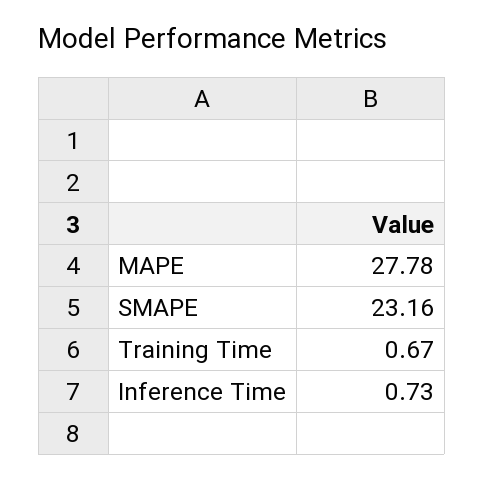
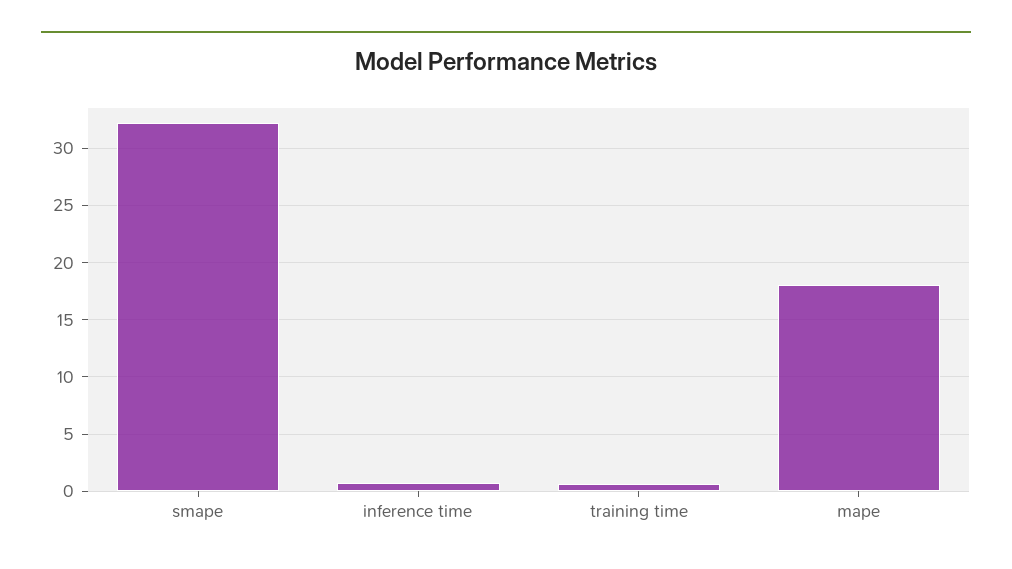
MAPE: 27.78 -> 18
SMAPE: 23.16 -> 32

